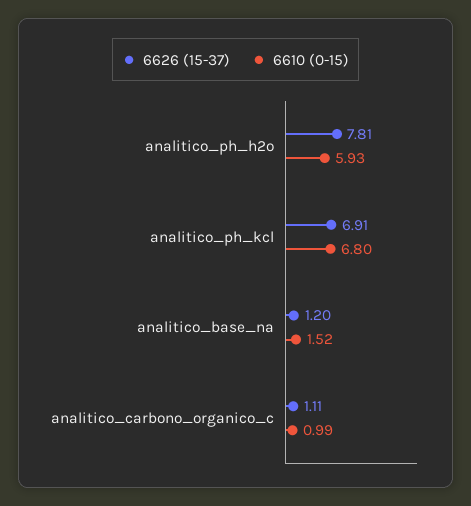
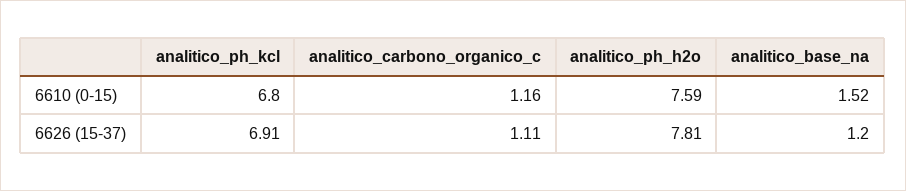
6610 (0-15), analitico_ph_h2o: 5.93 -> 7.59
6610 (0-15), analitico_carbono_organico_c: 0.99 -> 1.16

